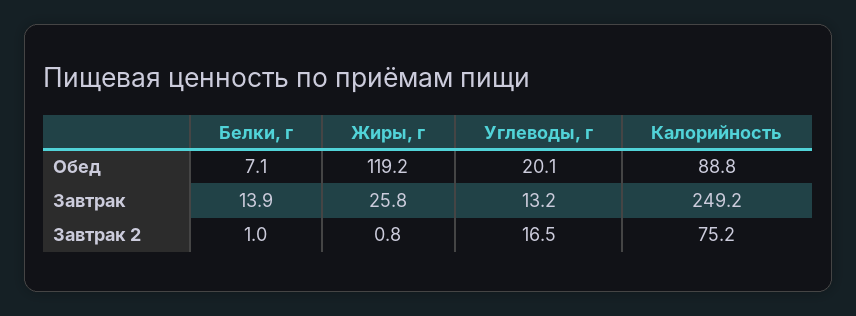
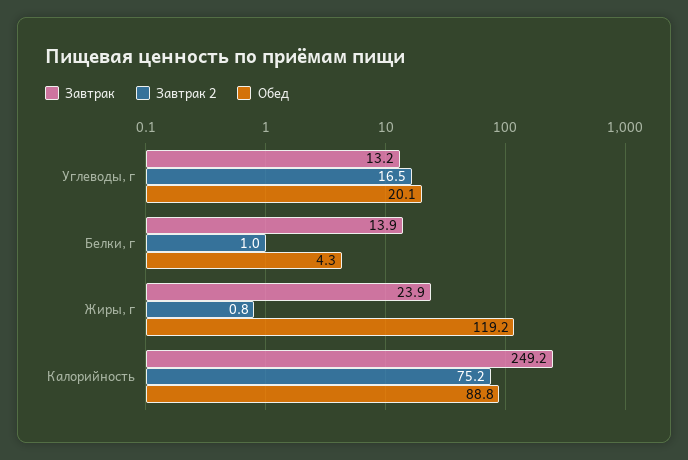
Обед, Белки, г: 7.1 -> 4.3
Завтрак, Жиры, г: 25.8 -> 23.9

